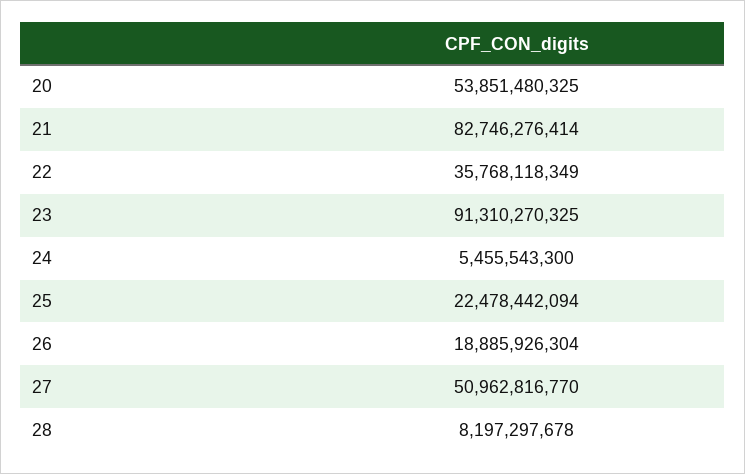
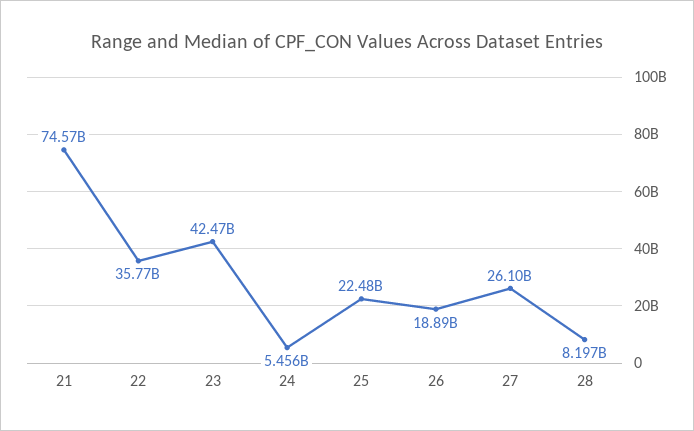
20: 53851480325 -> none
21: 82746276414 -> 74570000000
23: 91310270325 -> 42470000000
27: 50962816770 -> 26100000000

